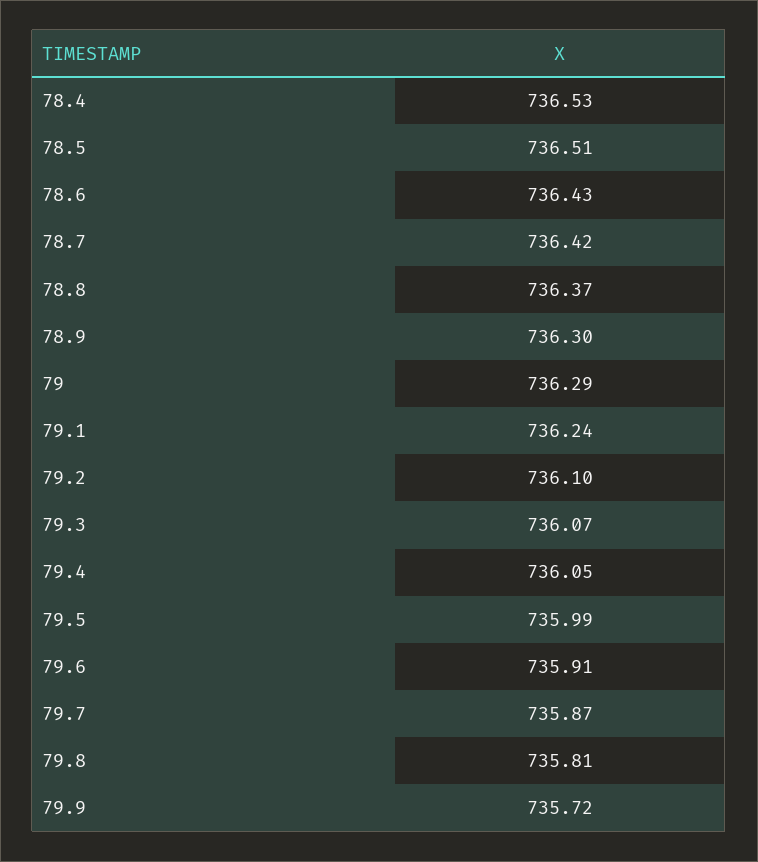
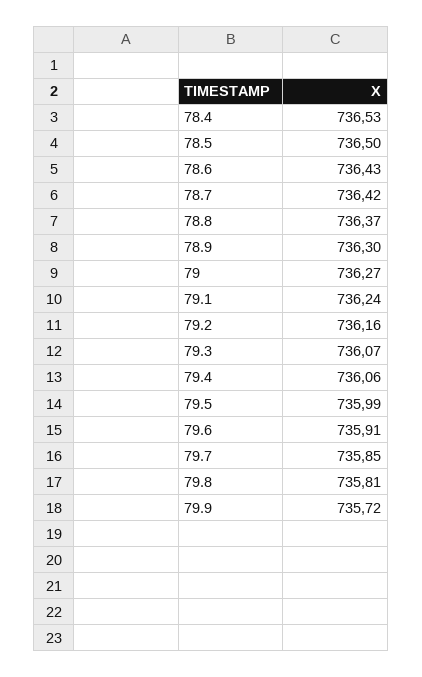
78.5: 736.51 -> 736.5
79: 736.29 -> 736.27
79.2: 736.1 -> 736.16
79.4: 736.05 -> 736.06
79.7: 735.87 -> 735.85

